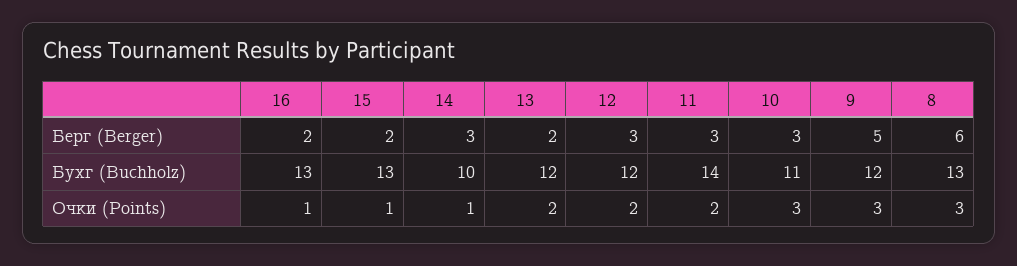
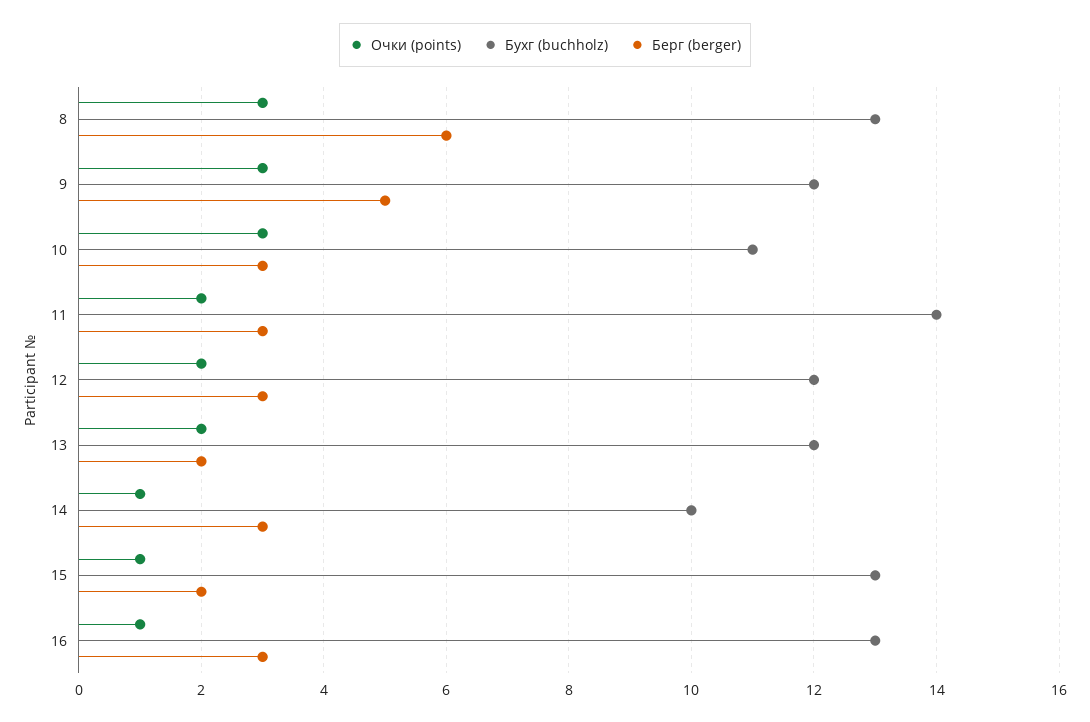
Берг (Berger), 16: 2 -> 3

